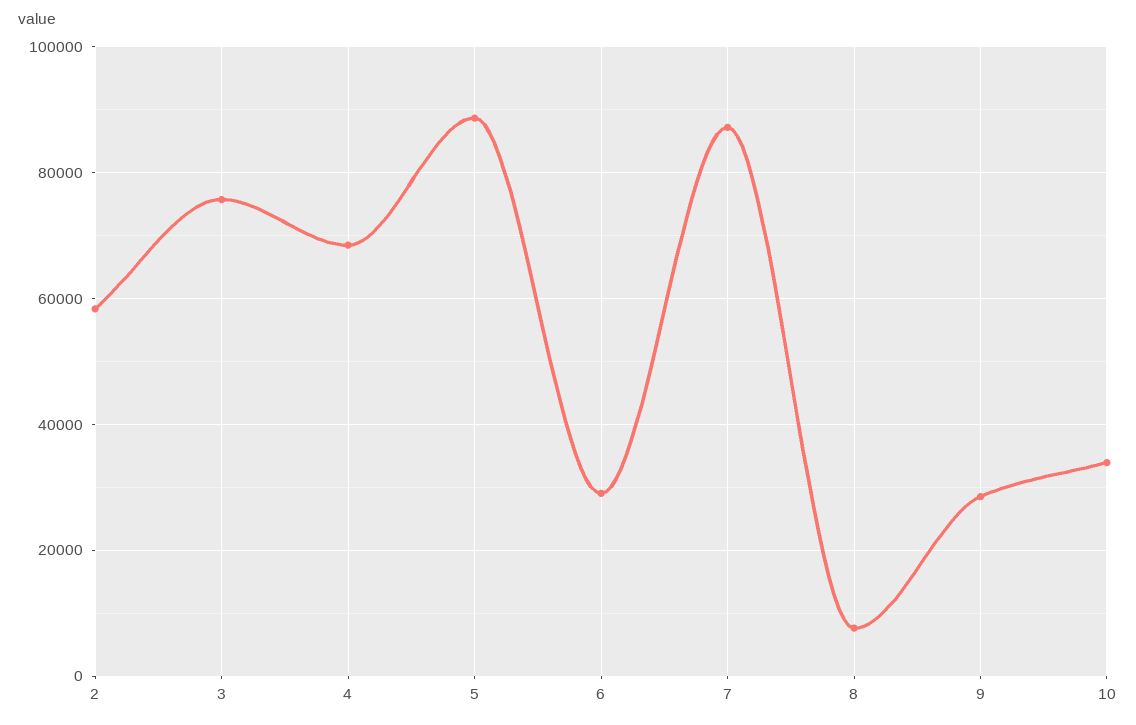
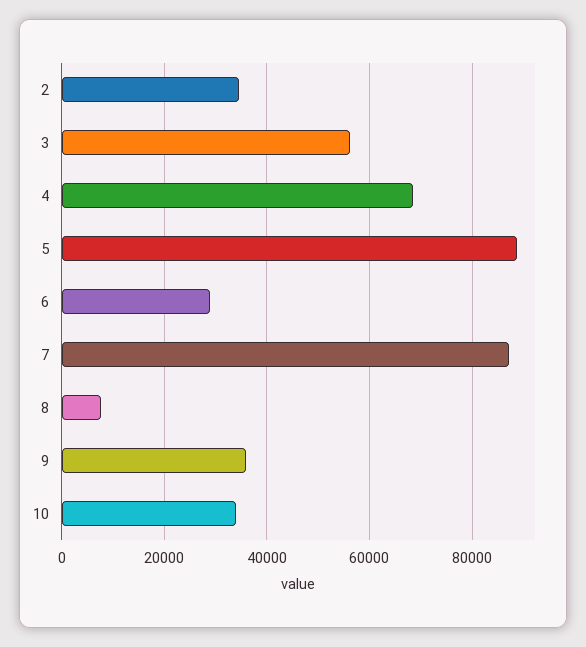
2: 58000 -> 34000
3: 76000 -> 56000
9: 28000 -> 36000

